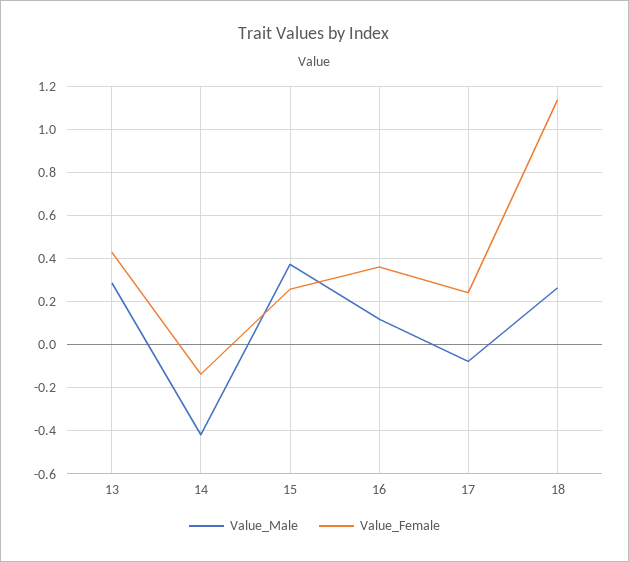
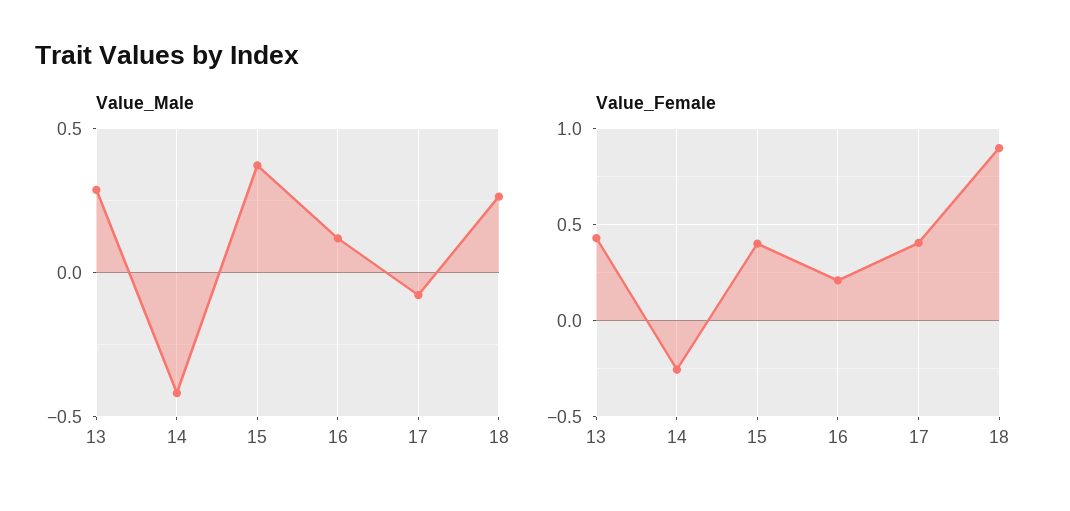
Value_Female, 14: -0.15 -> -0.25
Value_Female, 15: 0.25 -> 0.4
Value_Female, 16: 0.35 -> 0.2
Value_Female, 17: 0.25 -> 0.4
Value_Female, 18: 1.15 -> 0.9

